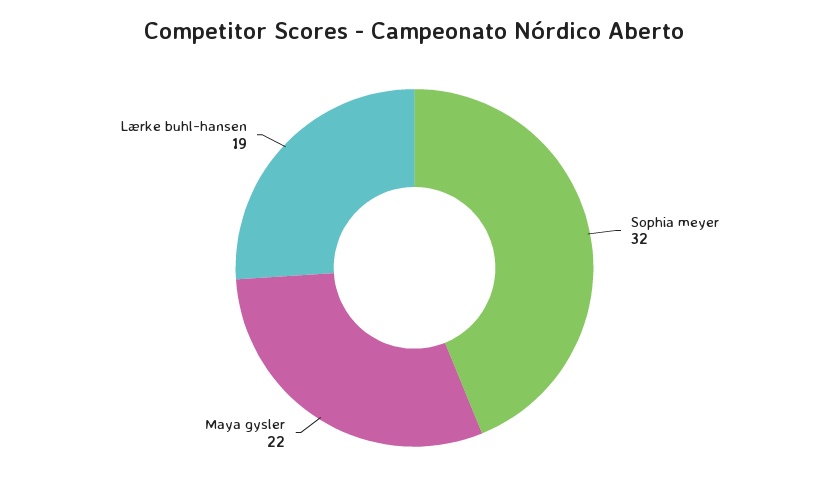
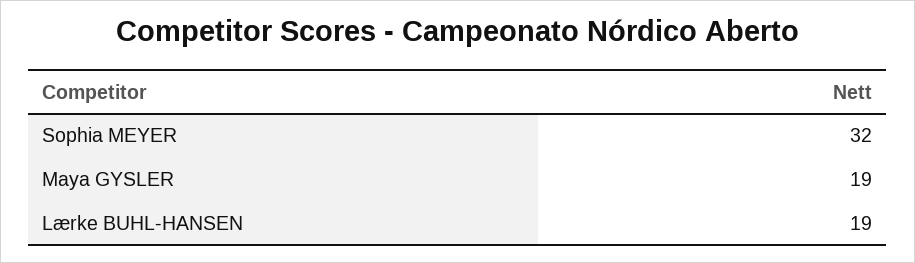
Maya gysler: 22 -> 19

